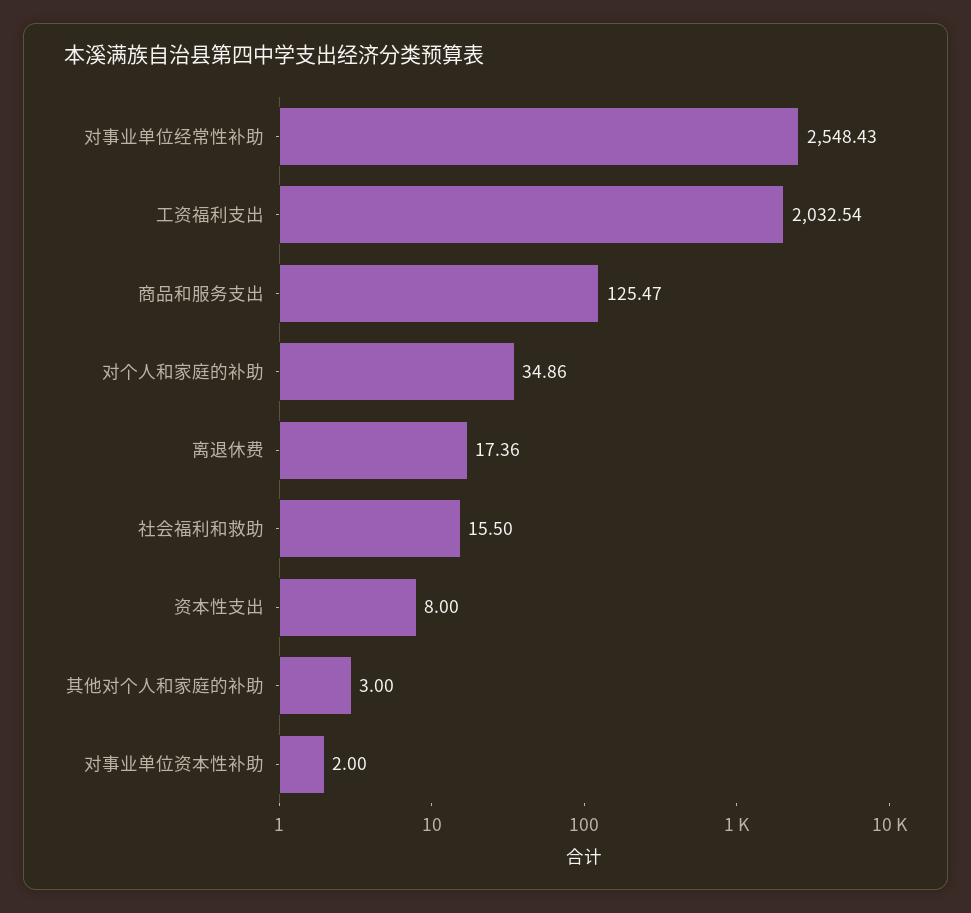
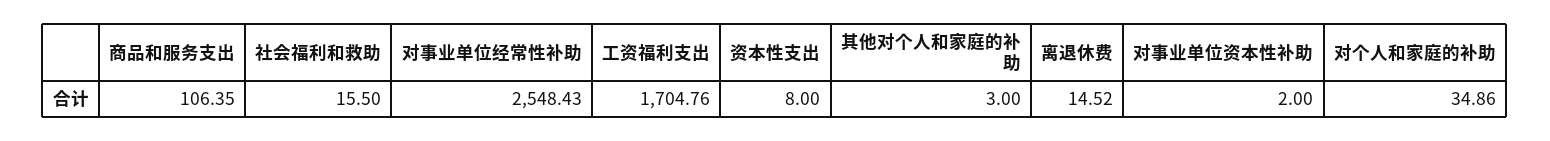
工资福利支出: 2032.54 -> 1704.76
商品和服务支出: 125.47 -> 106.35
离退休费: 17.36 -> 14.52

